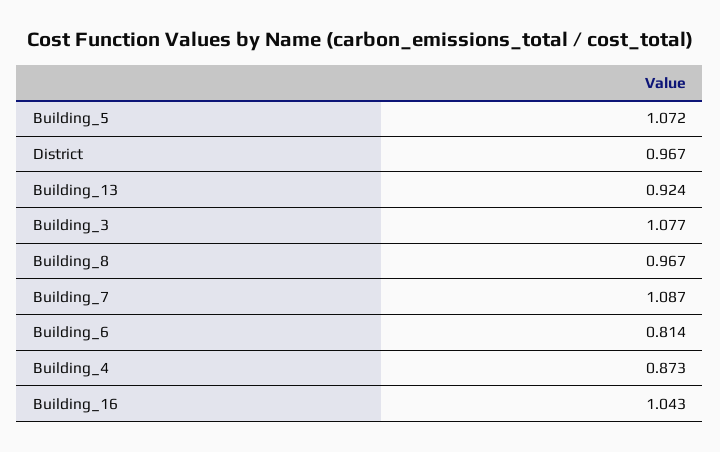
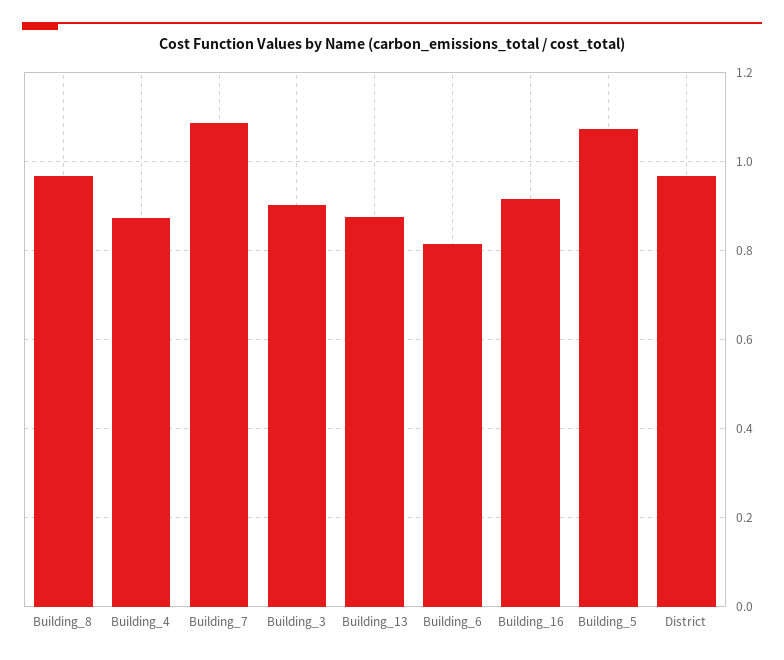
Building_13: 0.924 -> 0.88
Building_3: 1.077 -> 0.9
Building_16: 1.043 -> 0.92

